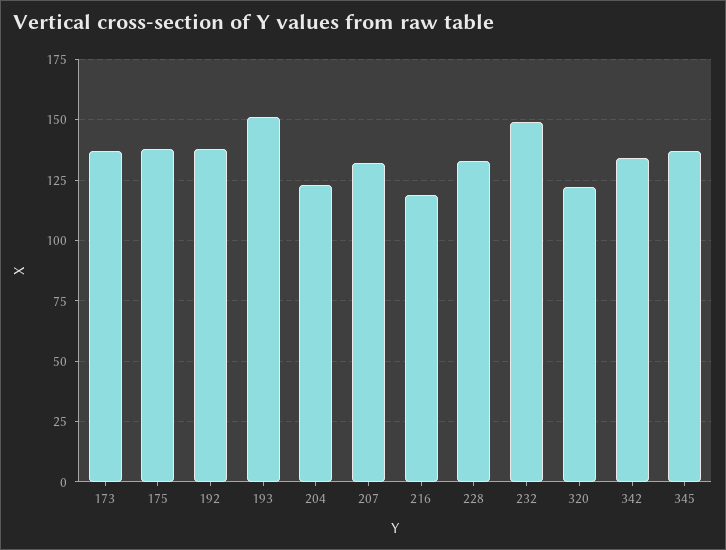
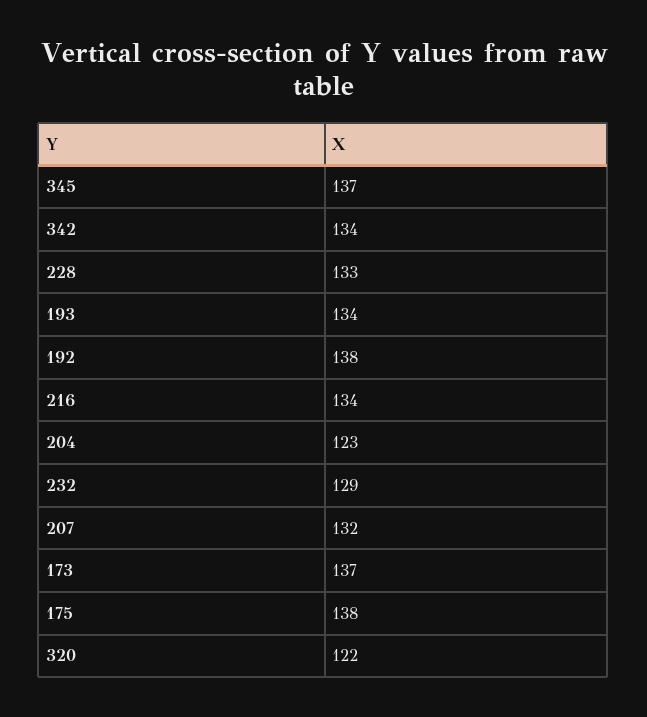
193: 150 -> 134
216: 120 -> 134
232: 150 -> 129

